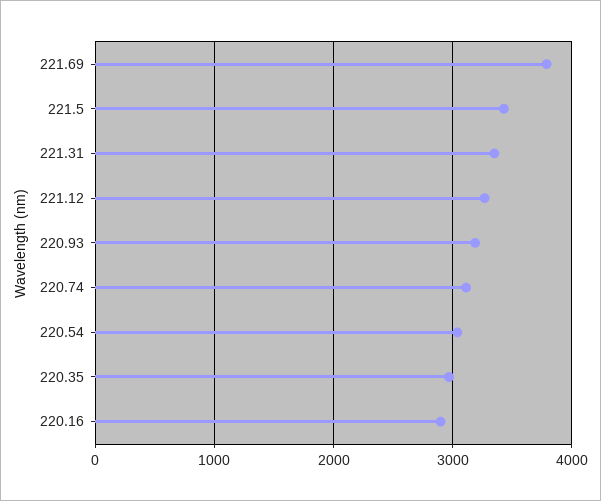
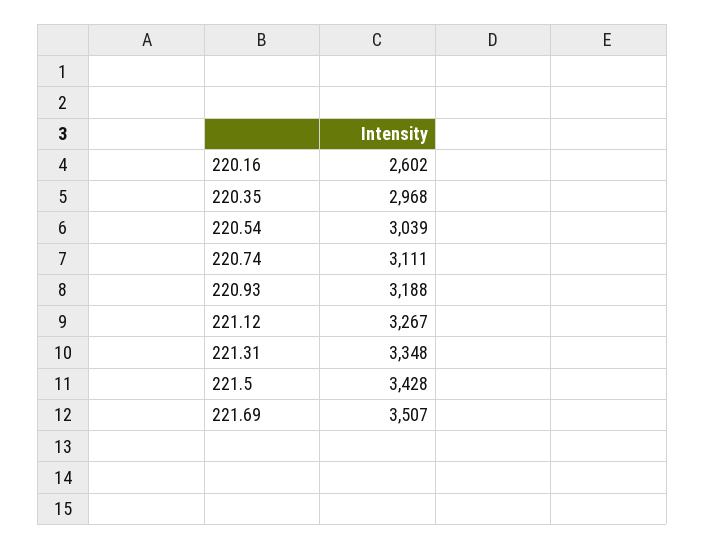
221.69: 3800 -> 3507
220.16: 2900 -> 2602

